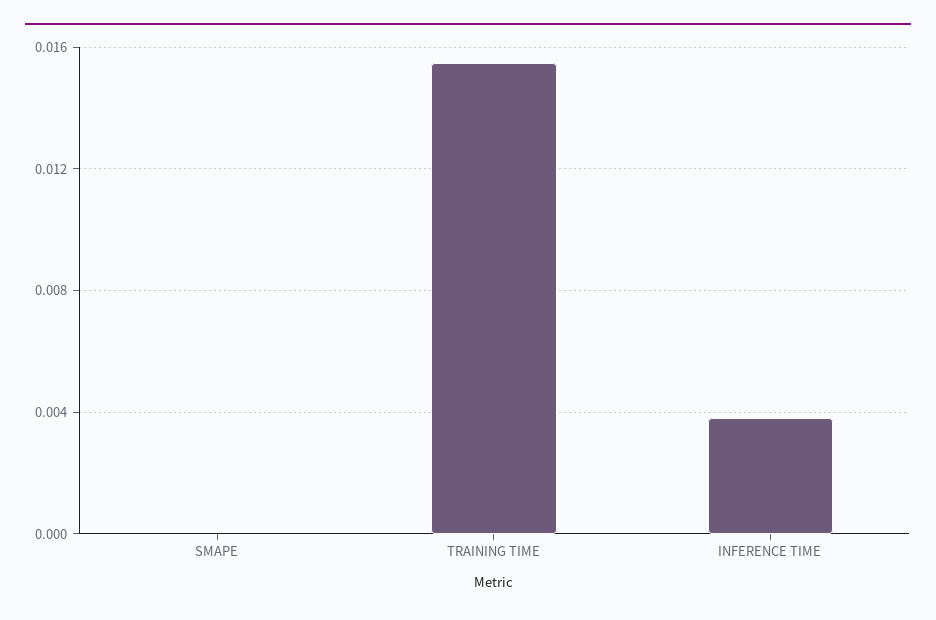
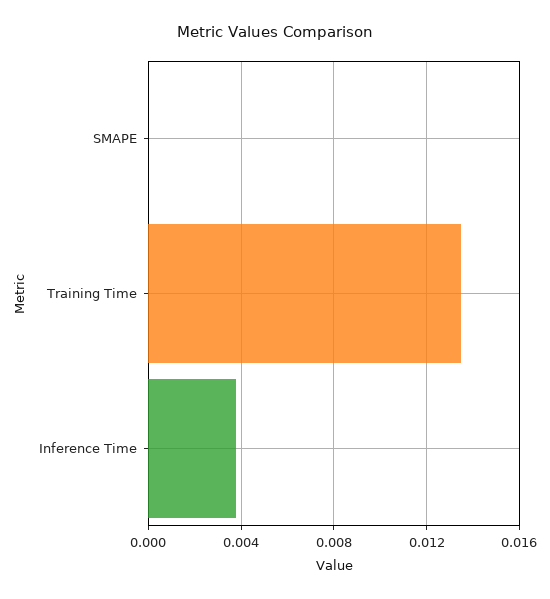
TRAINING TIME: 0.0155 -> 0.0135

